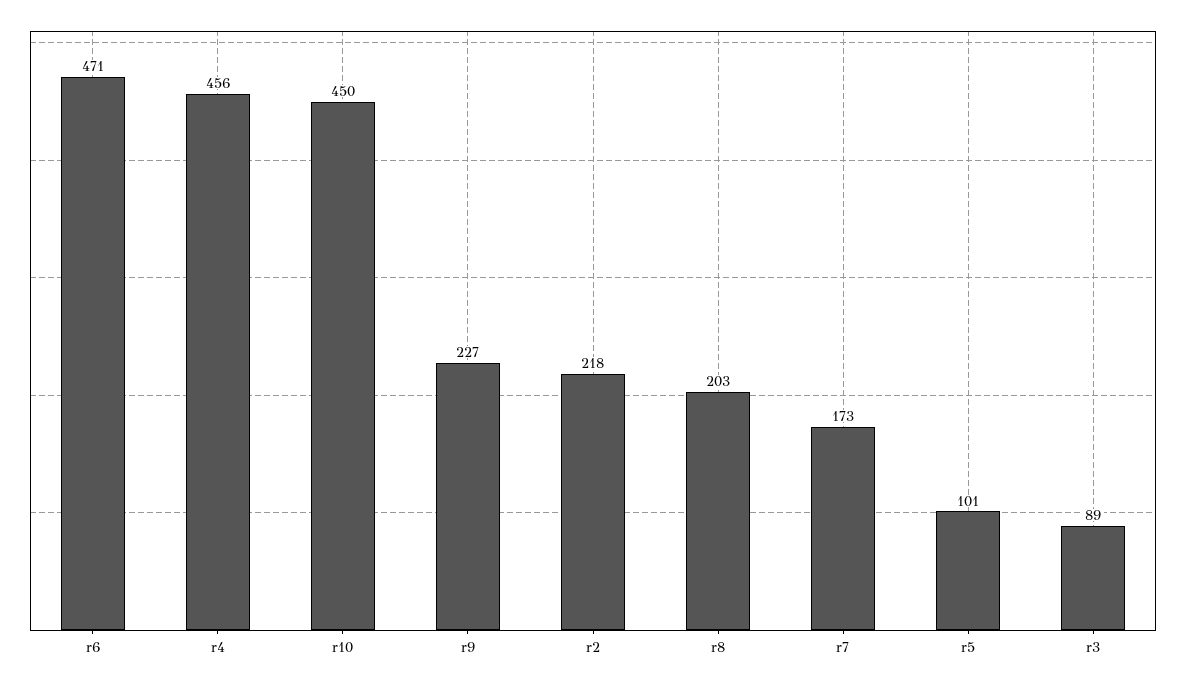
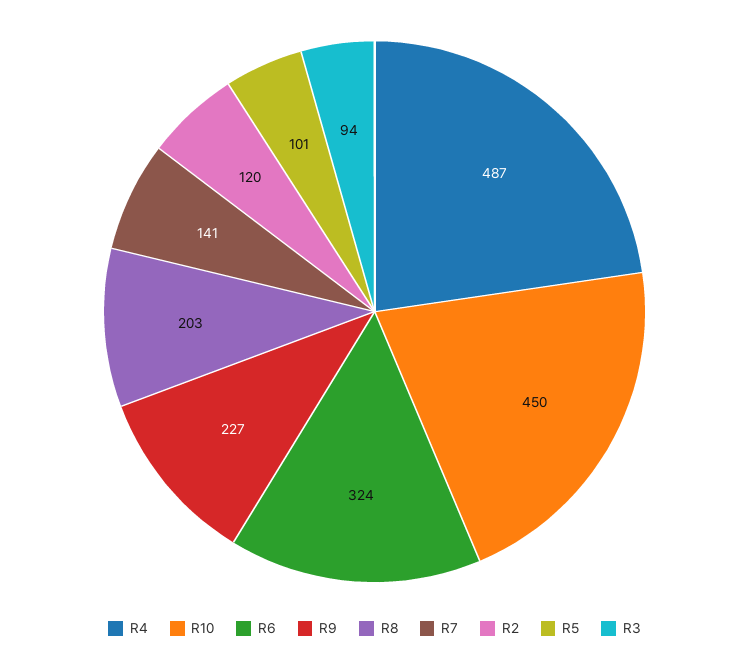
r6: 471 -> 324
r4: 456 -> 487
r2: 218 -> 120
r7: 173 -> 141
r3: 89 -> 94

